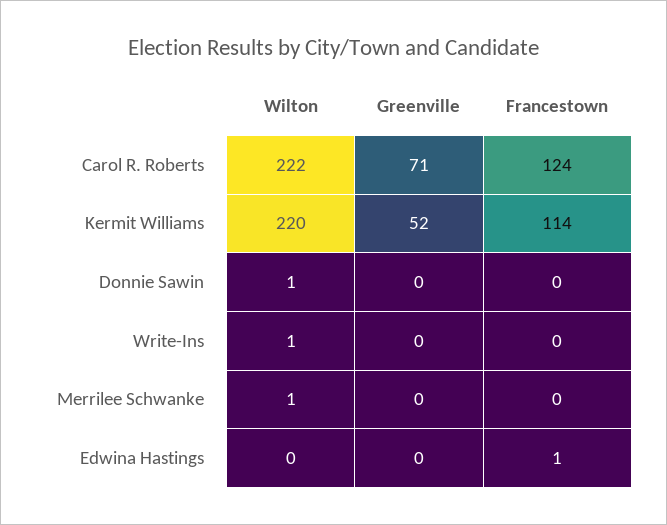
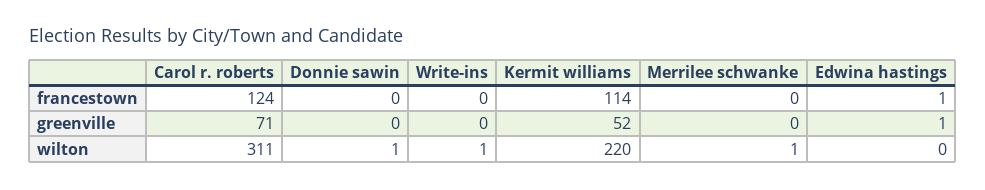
Wilton, Carol R. Roberts: 222 -> 311
Greenville, Edwina Hastings: 0 -> 1

